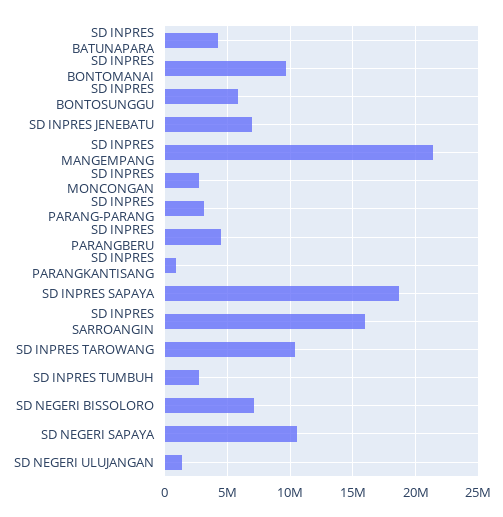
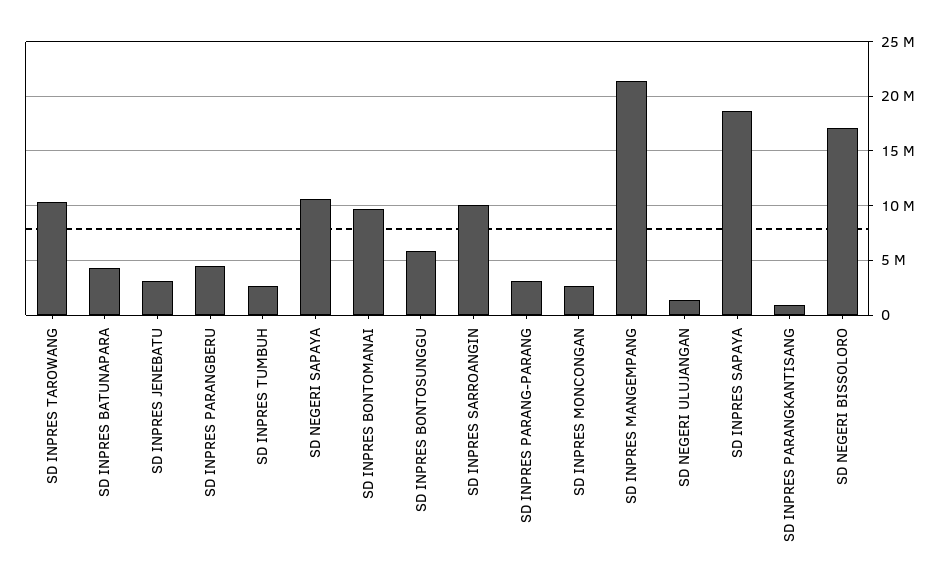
SD INPRES JENEBATU: 7000000 -> 3000000
SD INPRES SARROANGIN: 16000000 -> 10000000
SD NEGERI BISSOLORO: 7000000 -> 17000000

